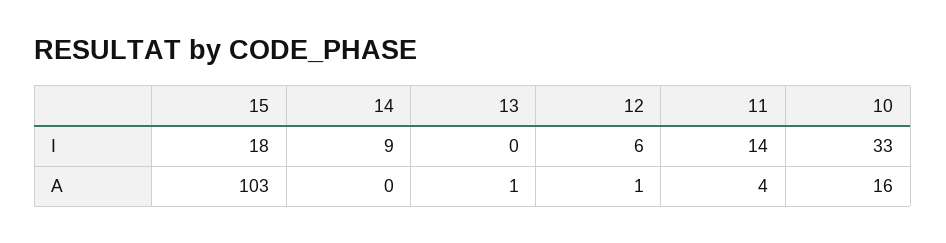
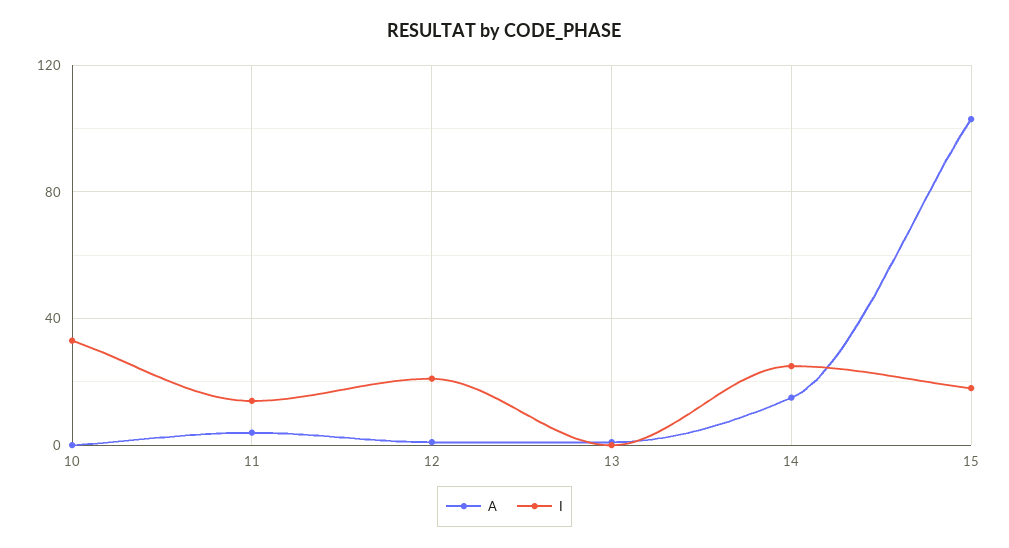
I, 14: 9 -> 25
I, 12: 6 -> 20
A, 14: 0 -> 15
A, 10: 16 -> 0

